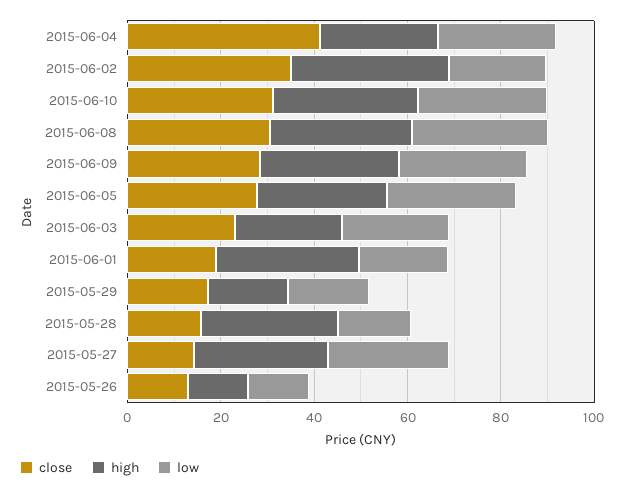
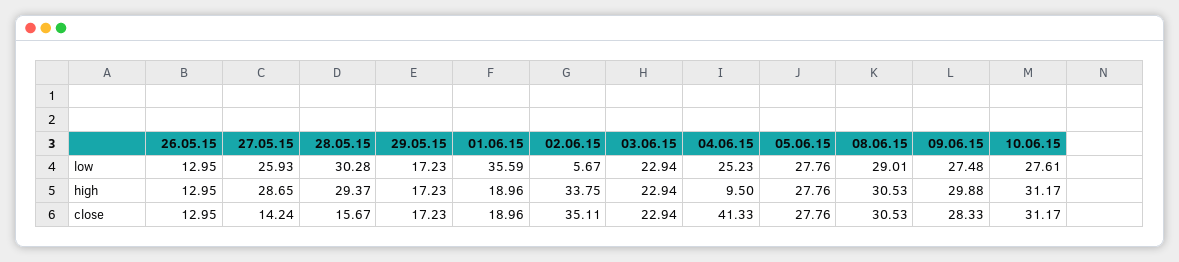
high, 2015-06-04: 25 -> 9.5
low, 2015-06-02: 20 -> 5.67
high, 2015-06-01: 30 -> 18.96
low, 2015-06-01: 20 -> 35.59
low, 2015-05-28: 15 -> 30.28

